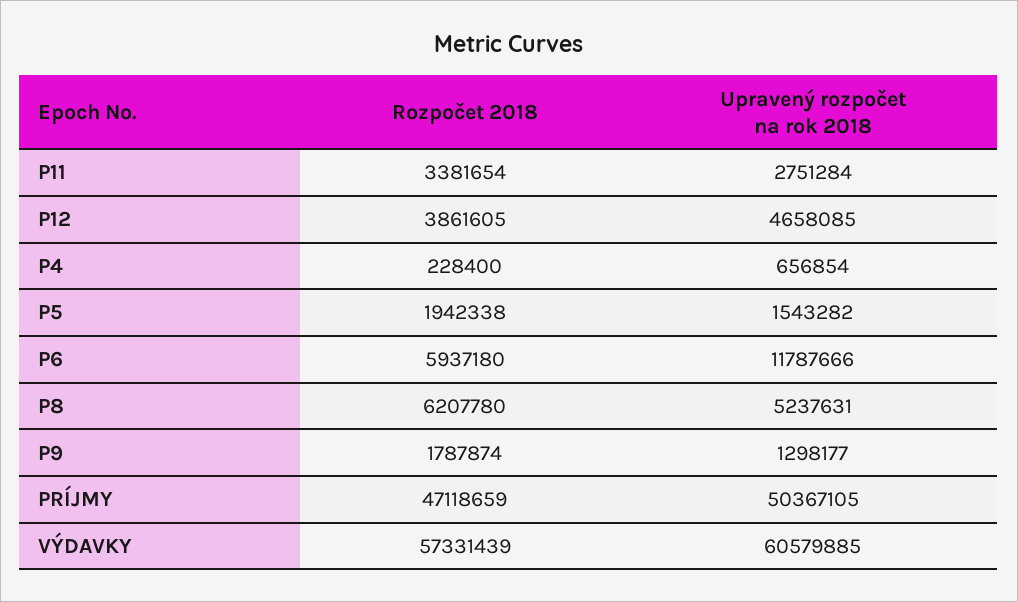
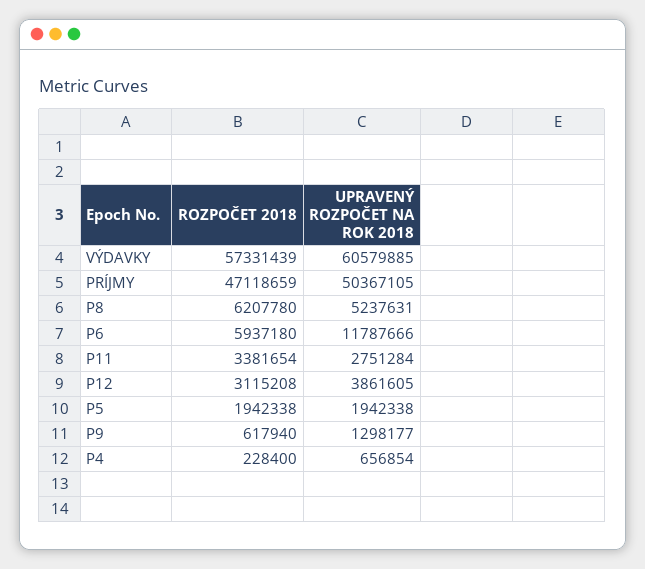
Rozpočet 2018, P12: 3861605 -> 3115208
Upravený rozpočet na rok 2018, P12: 4658085 -> 3861605
Upravený rozpočet na rok 2018, P5: 1543282 -> 1942338
Rozpočet 2018, P9: 1787874 -> 617940

